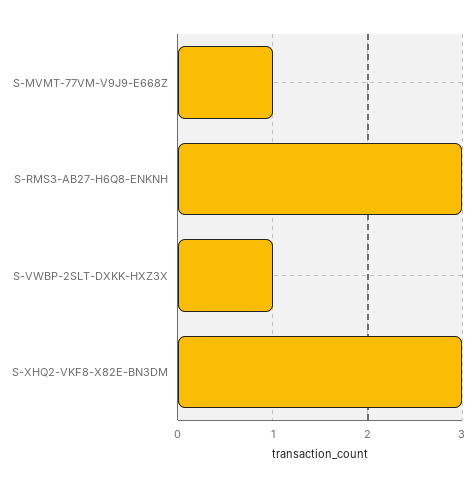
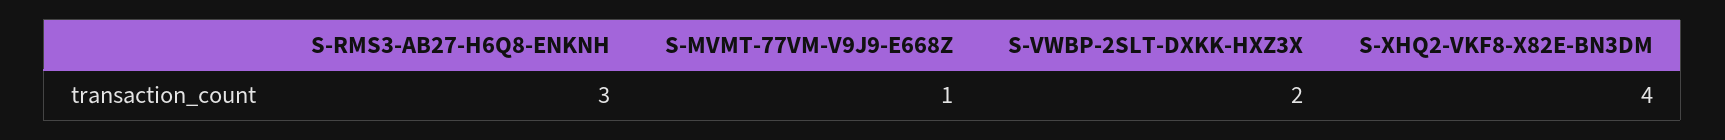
S-VWBP-2SLT-DXKK-HXZ3X: 1 -> 2
S-XHQ2-VKF8-X82E-BN3DM: 3 -> 4

